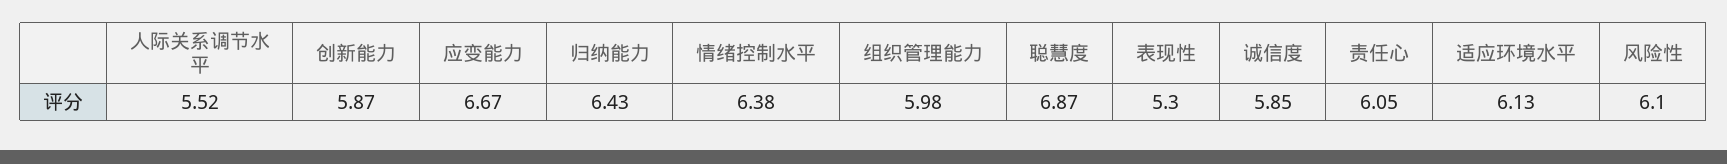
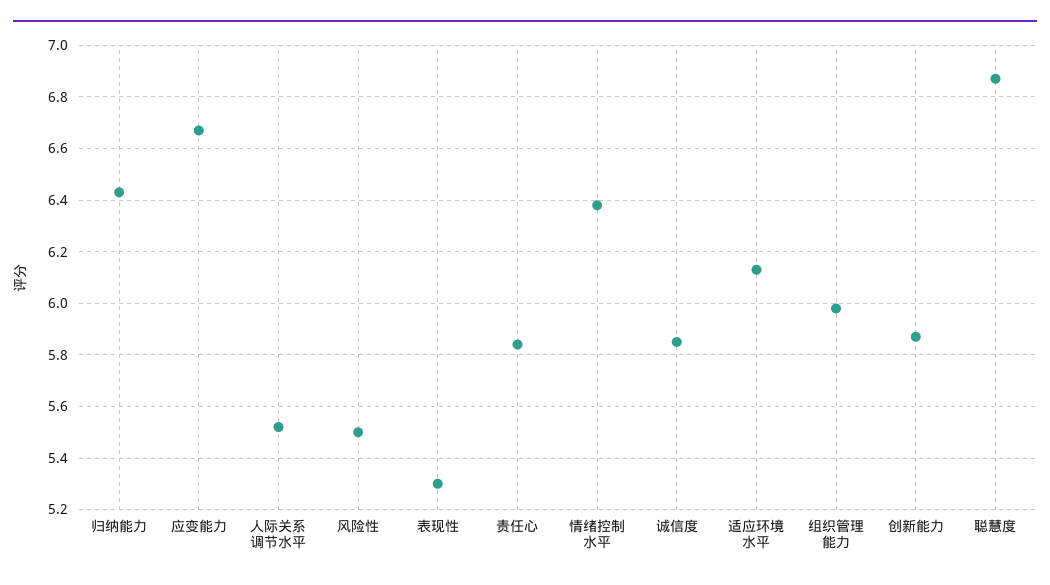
责任心: 6.05 -> 5.85
风险性: 6.1 -> 5.5

